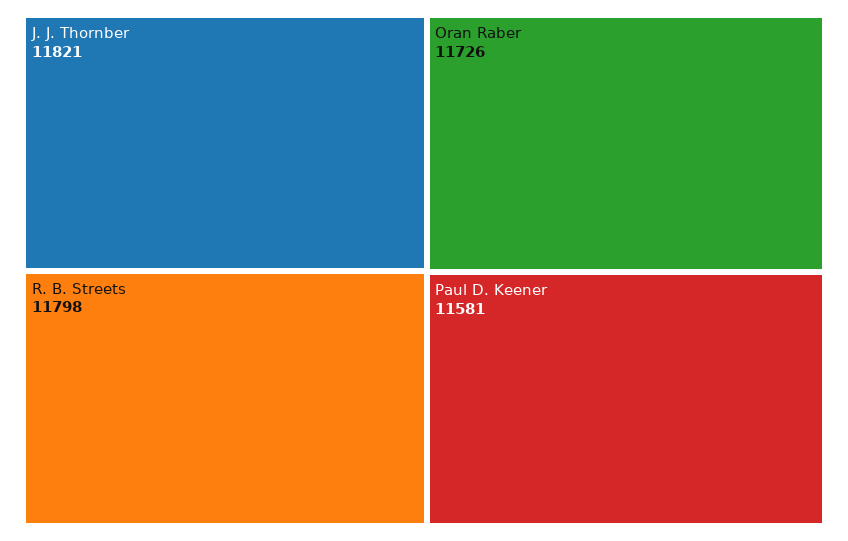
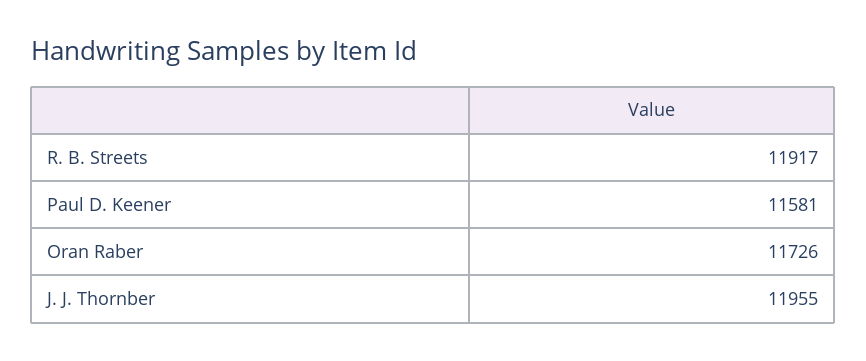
J. J. Thornber: 11821 -> 11955
R. B. Streets: 11798 -> 11917

